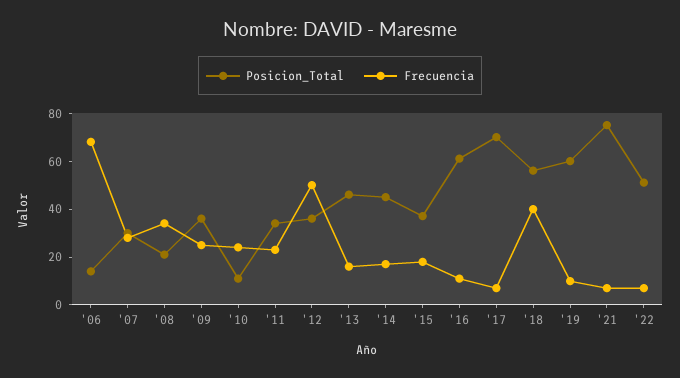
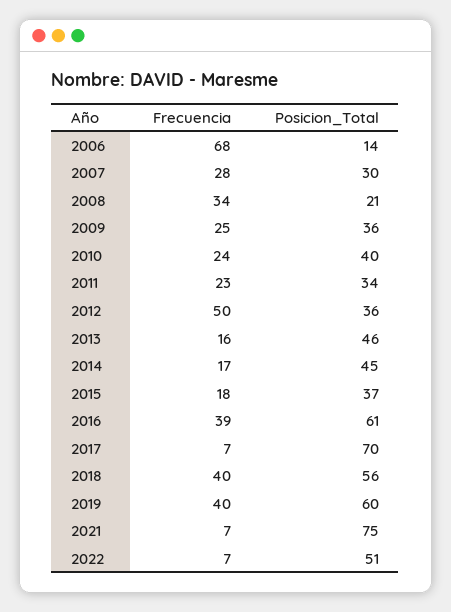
Posicion_Total, '10: 10 -> 40
Frecuencia, '16: 10 -> 39
Frecuencia, '19: 10 -> 40

